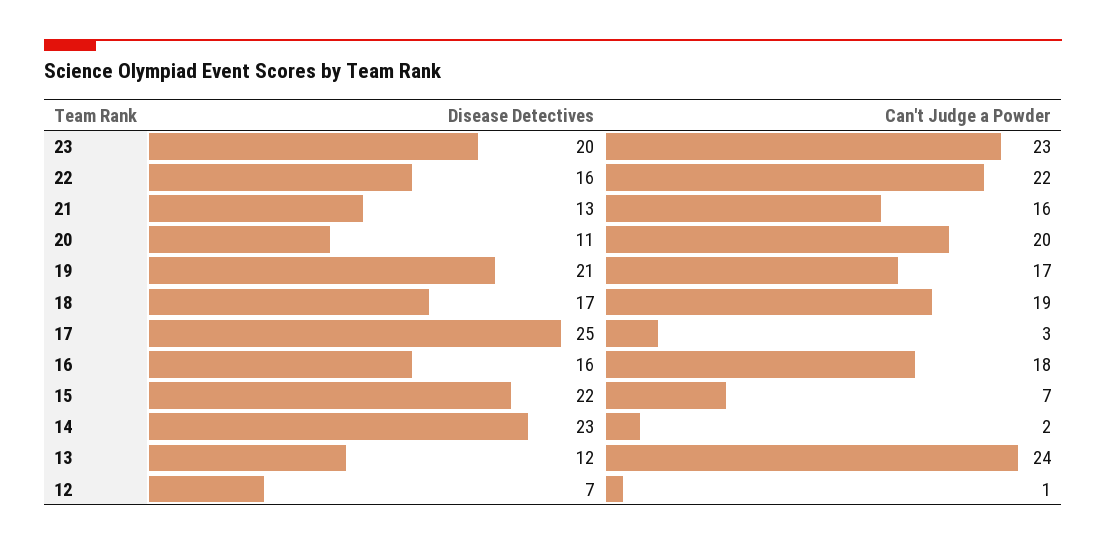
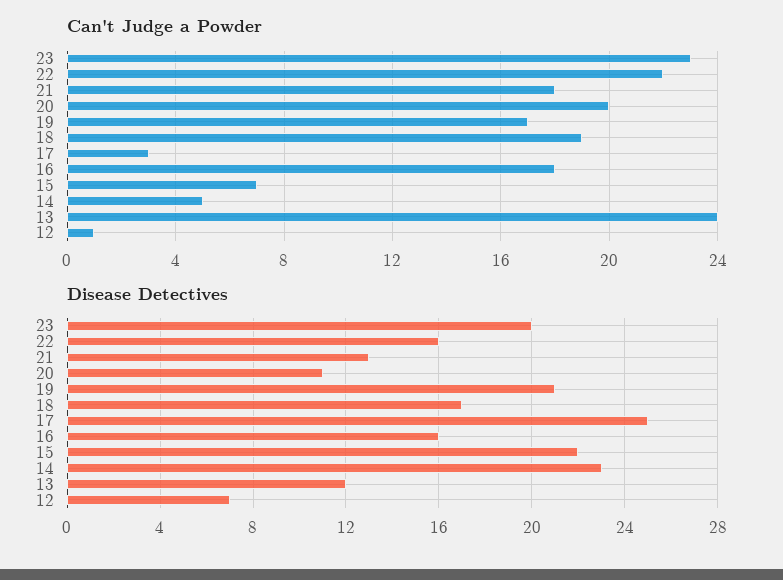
Can't Judge a Powder, 21: 16 -> 18
Can't Judge a Powder, 14: 2 -> 5

